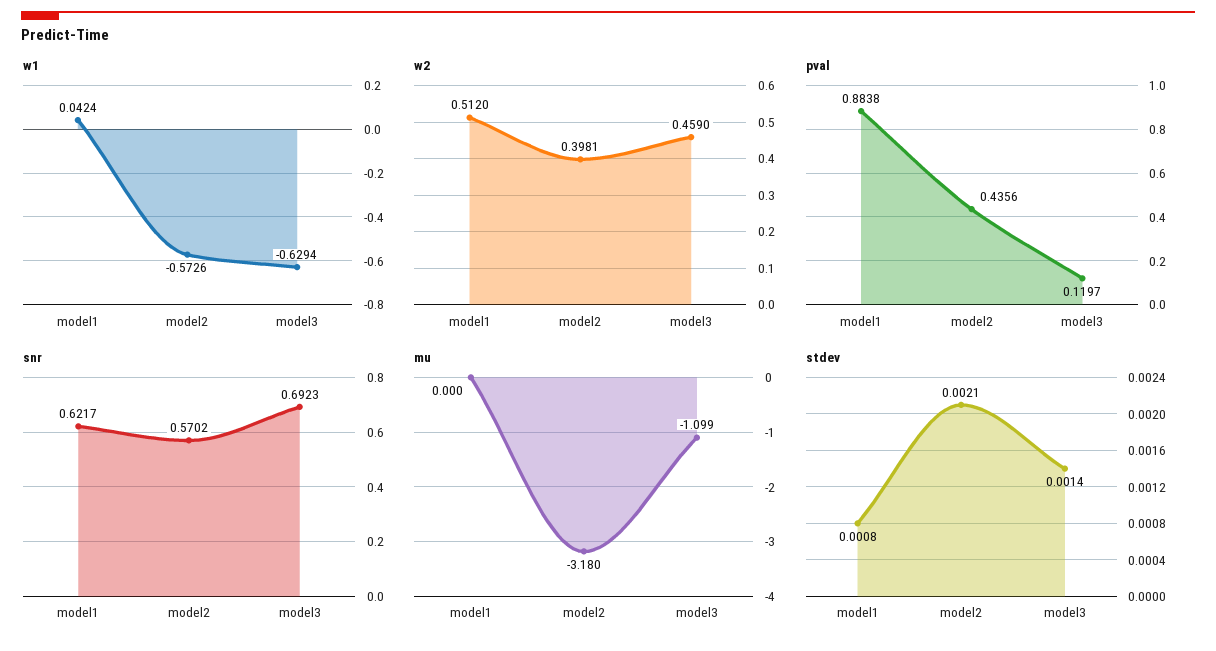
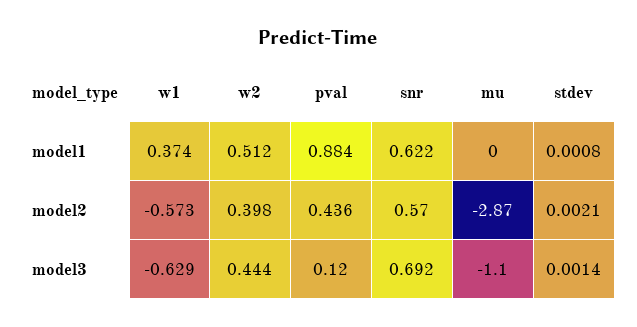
w1, model1: 0.0424 -> 0.374
w2, model3: 0.459 -> 0.444
mu, model2: -3.18 -> -2.87

